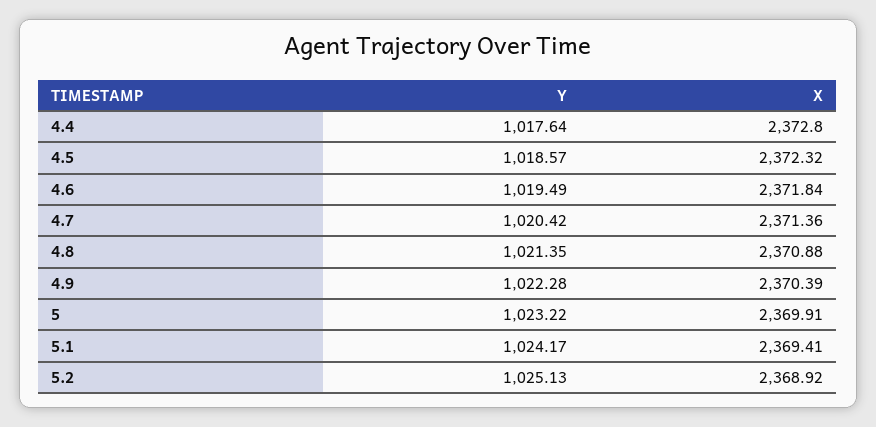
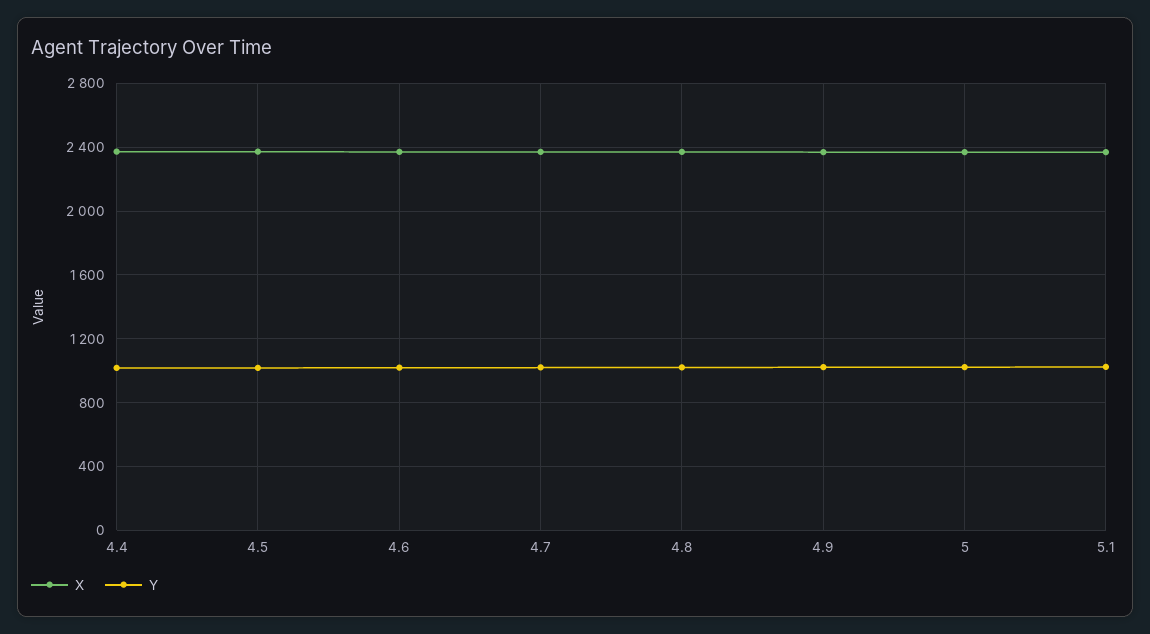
Y, 5.2: 1025.13 -> none
X, 5.2: 2368.92 -> none

